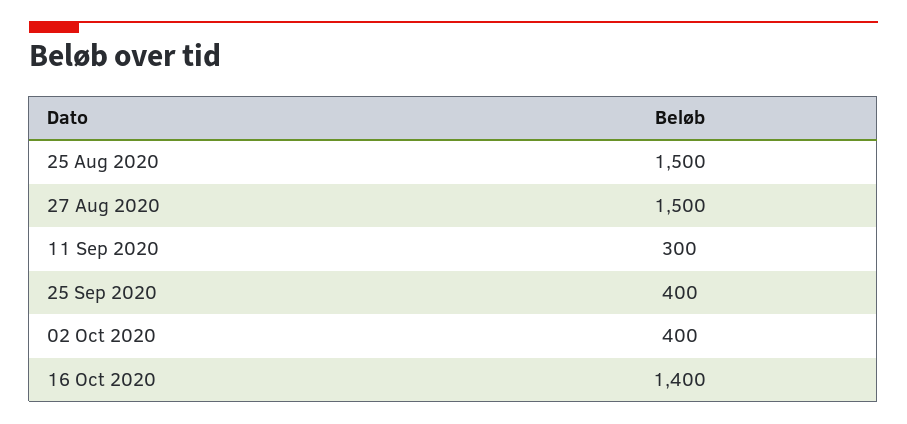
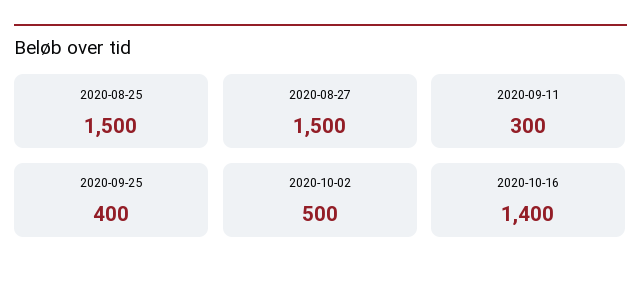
02 Oct 2020: 400 -> 500

